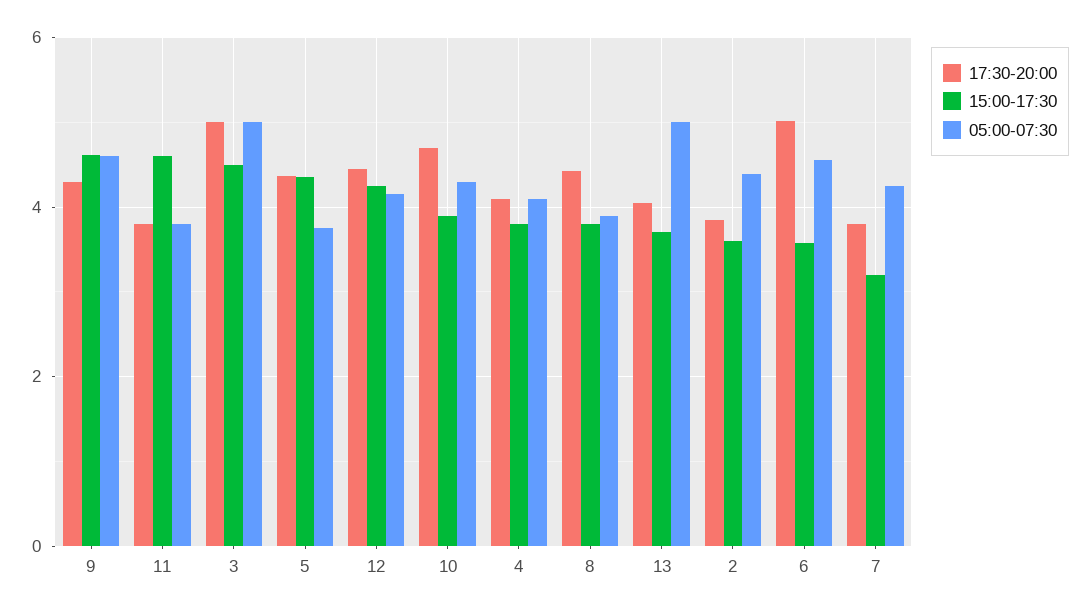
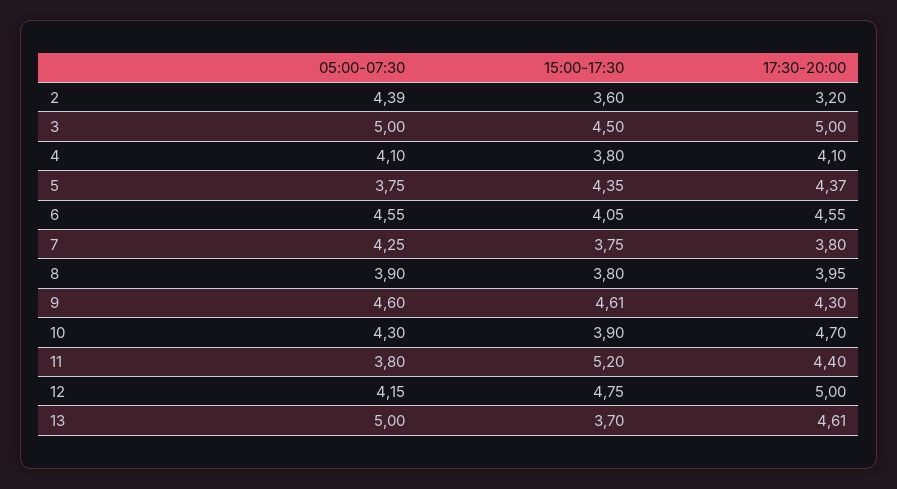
17:30-20:00, 11: 3.8 -> 4.4
15:00-17:30, 11: 4.6 -> 5.2
17:30-20:00, 12: 4.4 -> 5
15:00-17:30, 12: 4.2 -> 4.75
17:30-20:00, 8: 4.4 -> 3.95
17:30-20:00, 13: 4 -> 4.61
17:30-20:00, 2: 3.8 -> 3.2
17:30-20:00, 6: 5 -> 4.55
15:00-17:30, 6: 3.6 -> 4.05
15:00-17:30, 7: 3.2 -> 3.75

